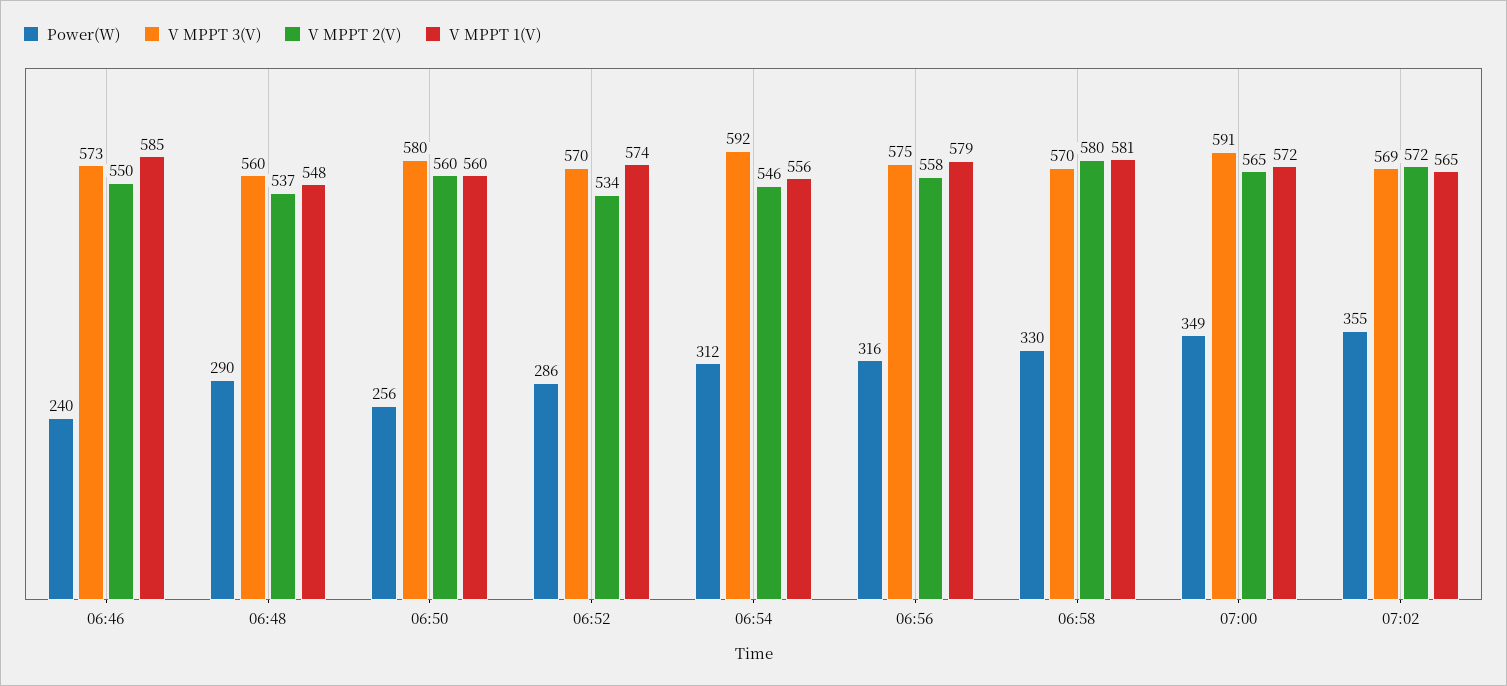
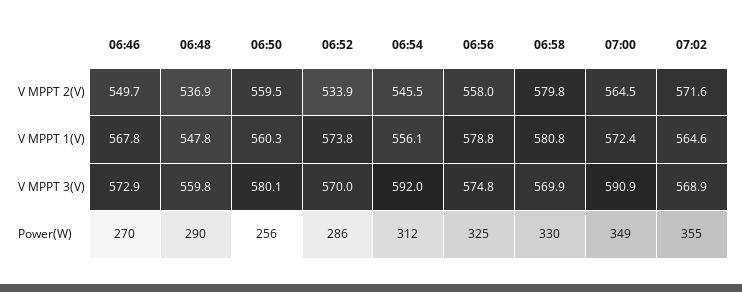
Power(W), 06:46: 240 -> 270
V MPPT 1(V), 06:46: 585 -> 567.8
Power(W), 06:56: 316 -> 325

